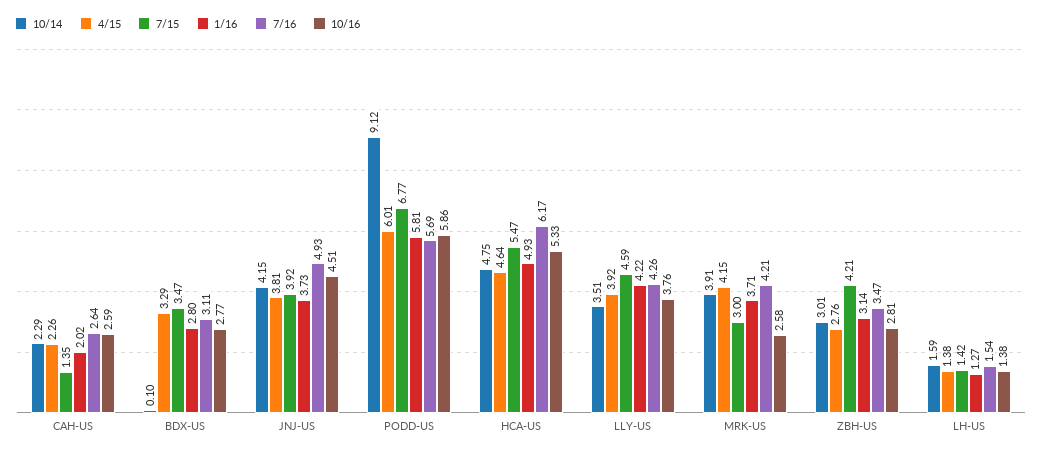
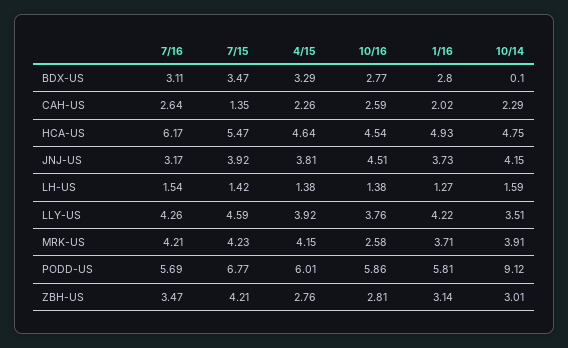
7/16, JNJ-US: 4.93 -> 3.17
10/16, HCA-US: 5.33 -> 4.54
7/15, MRK-US: 3 -> 4.23

